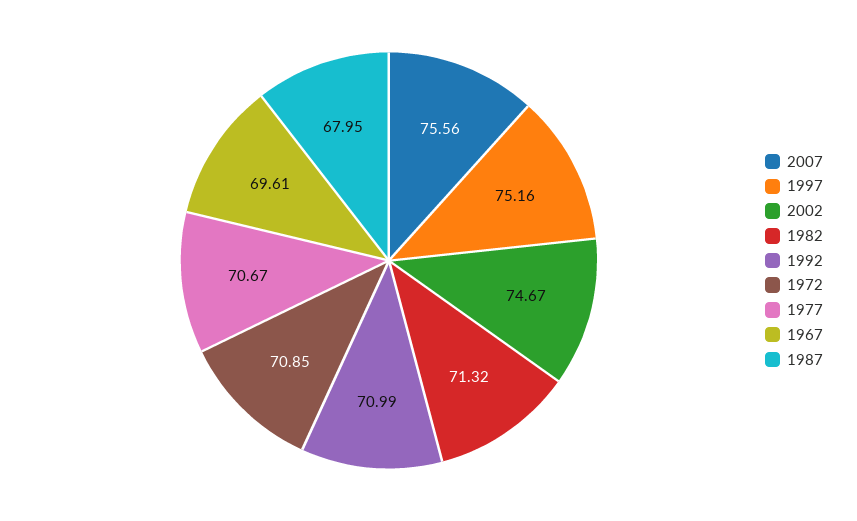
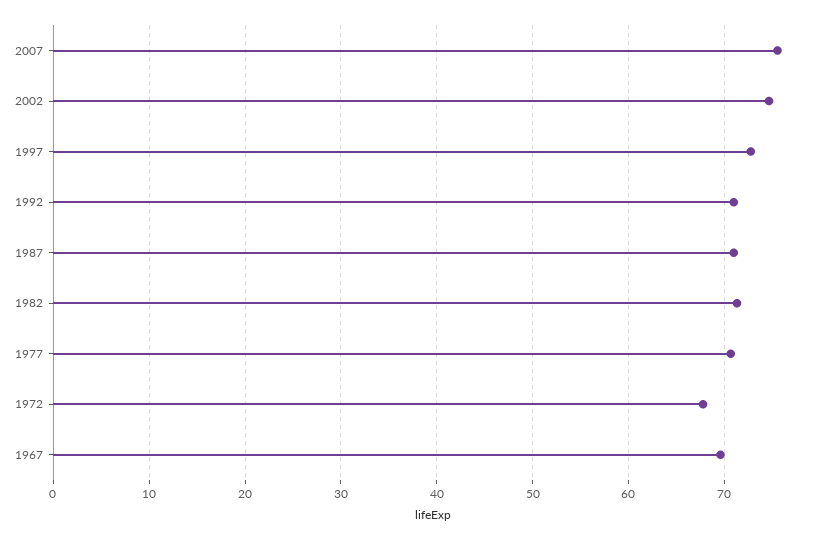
1997: 75.16 -> 73
1972: 70.85 -> 68
1987: 67.95 -> 71

